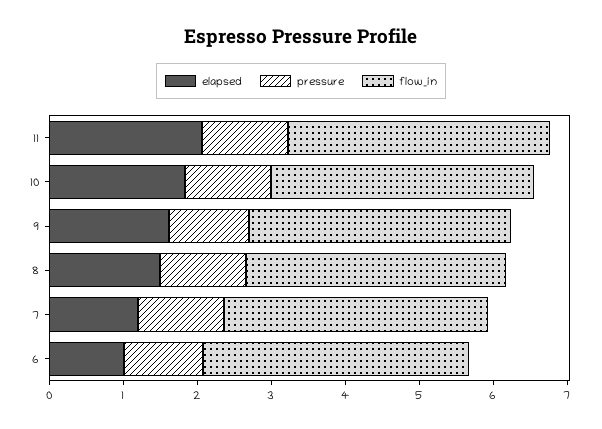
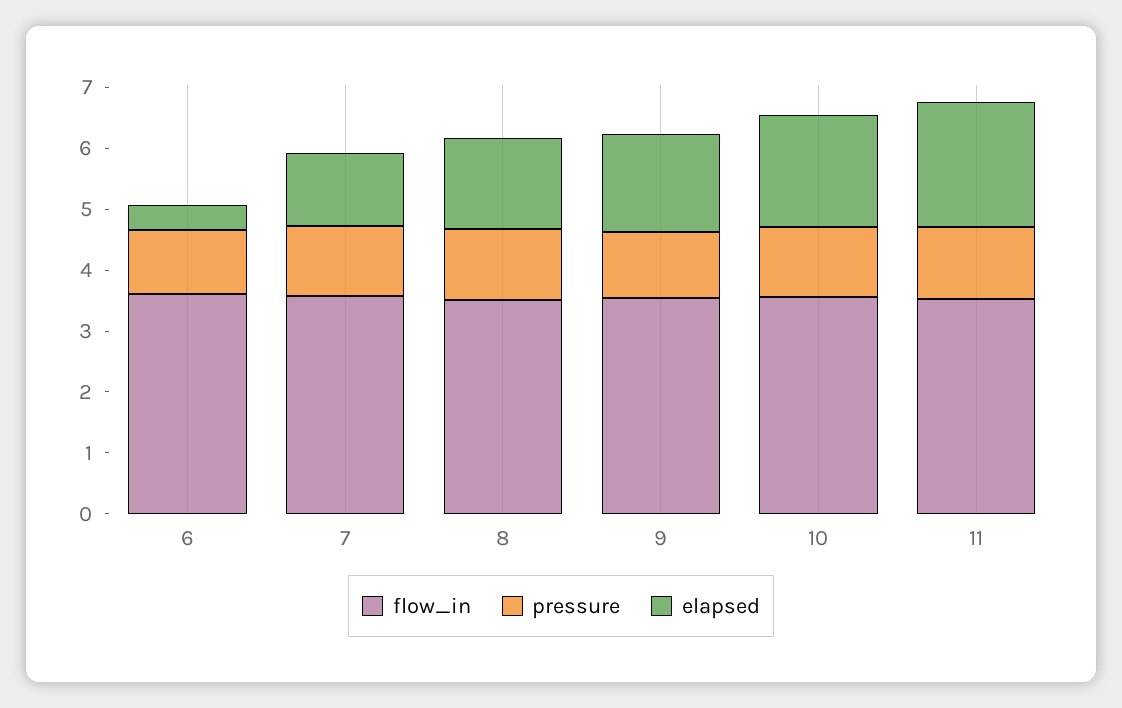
elapsed, 6: 1 -> 0.4

